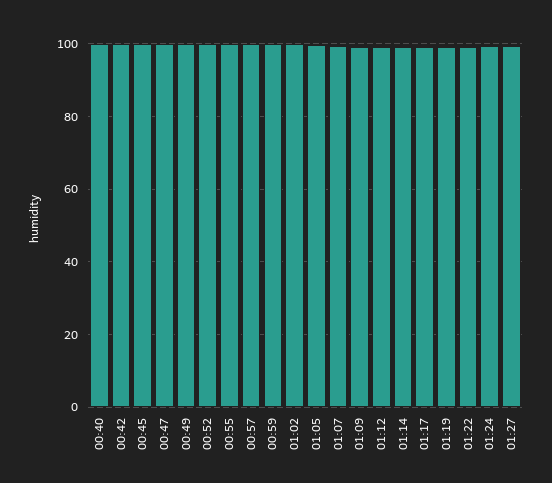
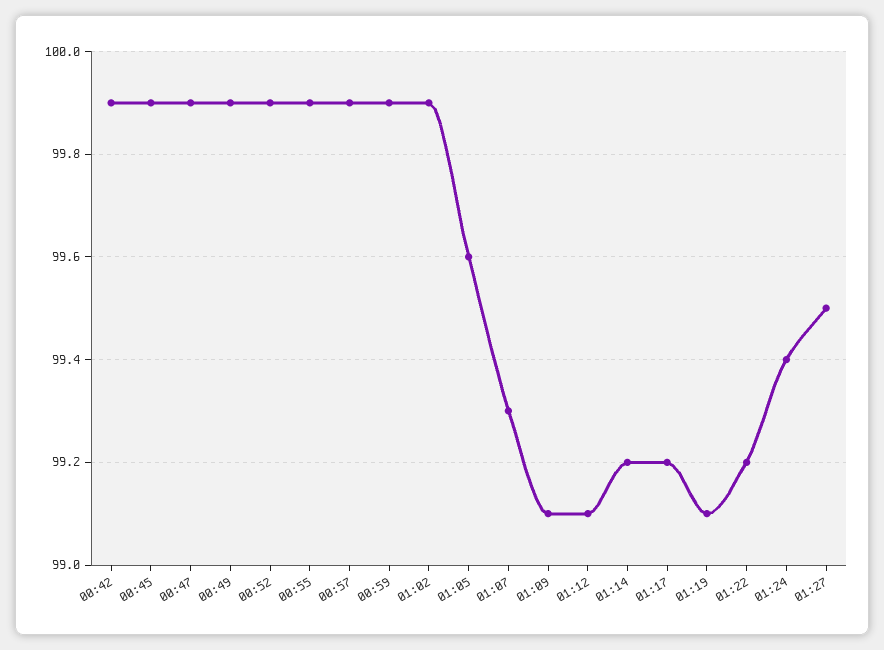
00:40: 100 -> none

